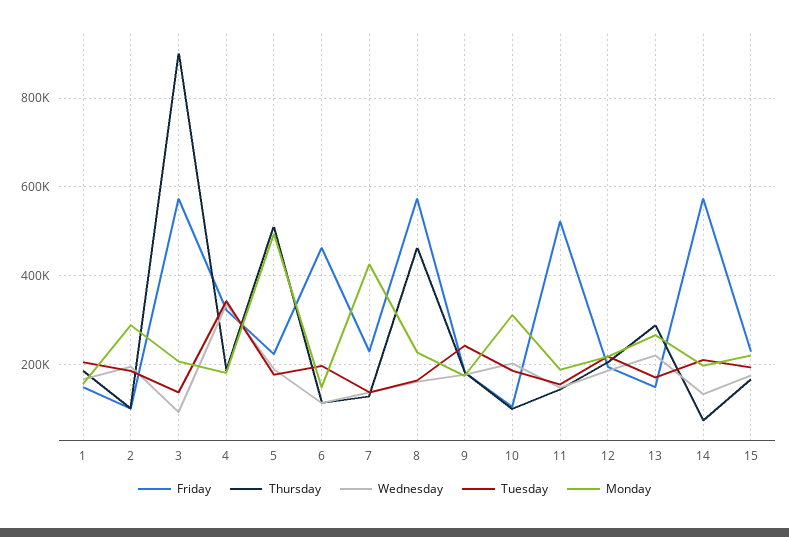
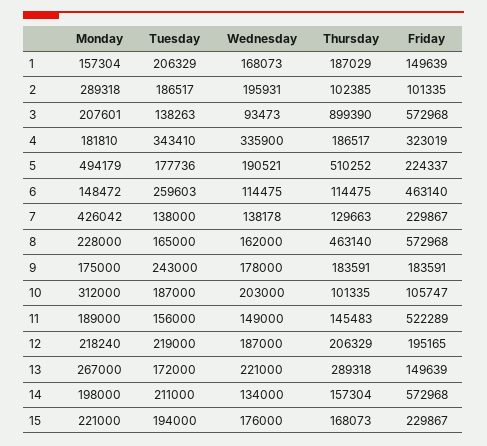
Tuesday, 6: 200000 -> 259603
Thursday, 14: 80000 -> 157304

